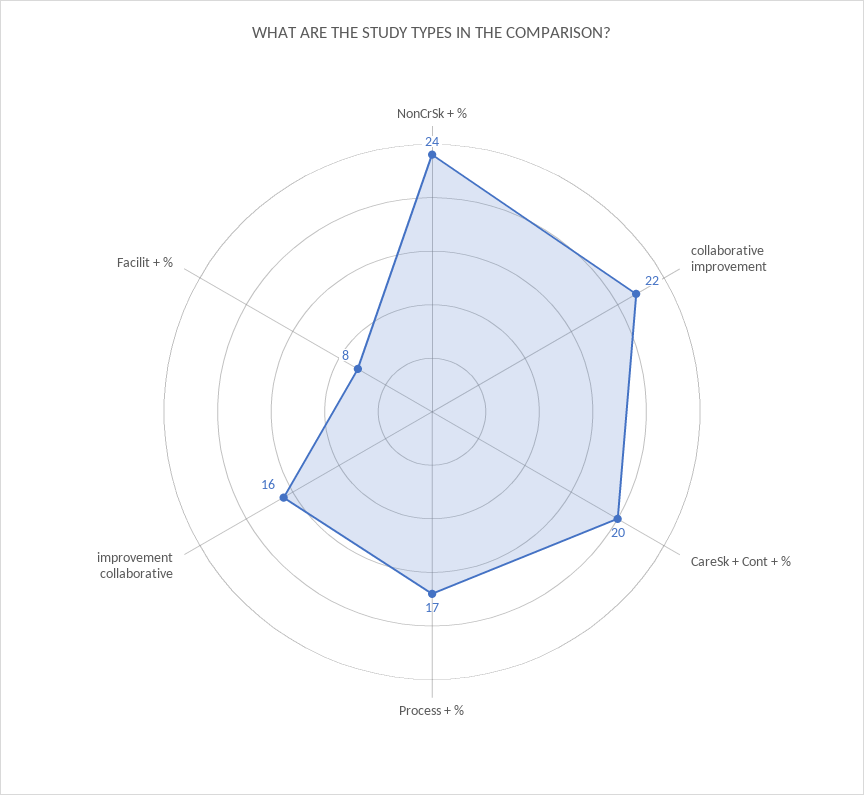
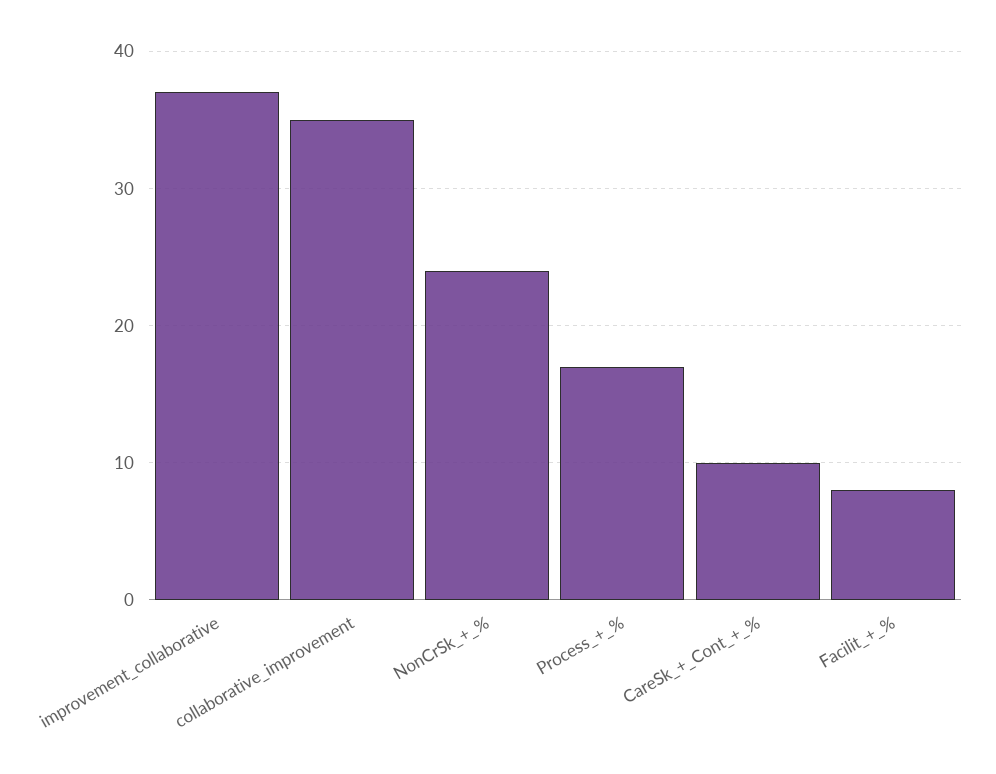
collaborative improvement: 22 -> 35
CareSk + Cont + %: 20 -> 10
improvement collaborative: 16 -> 37

